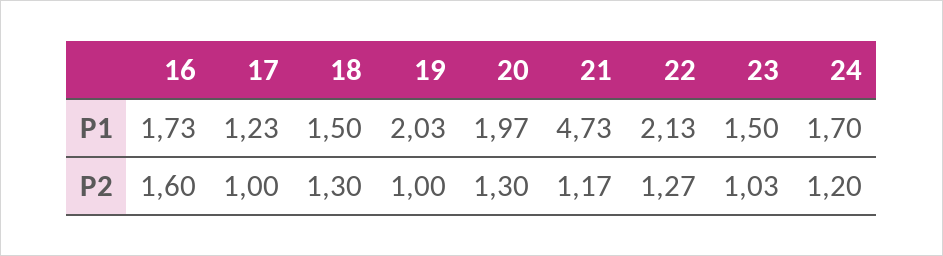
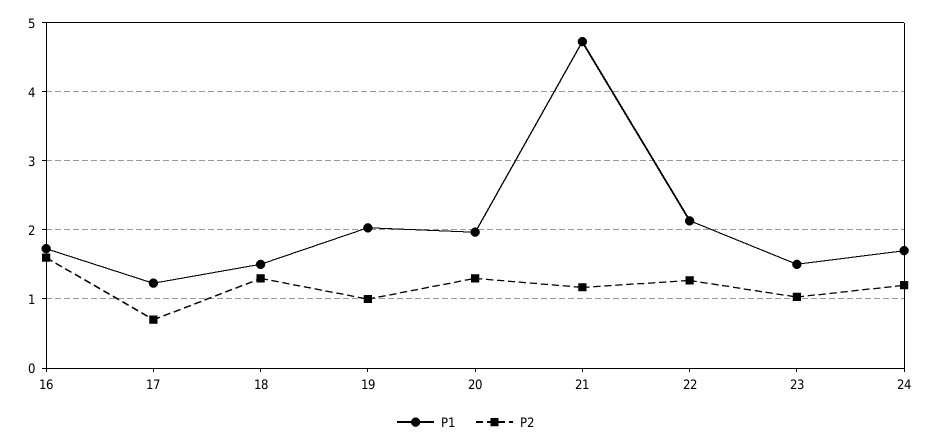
P2, 17: 1 -> 0.7

